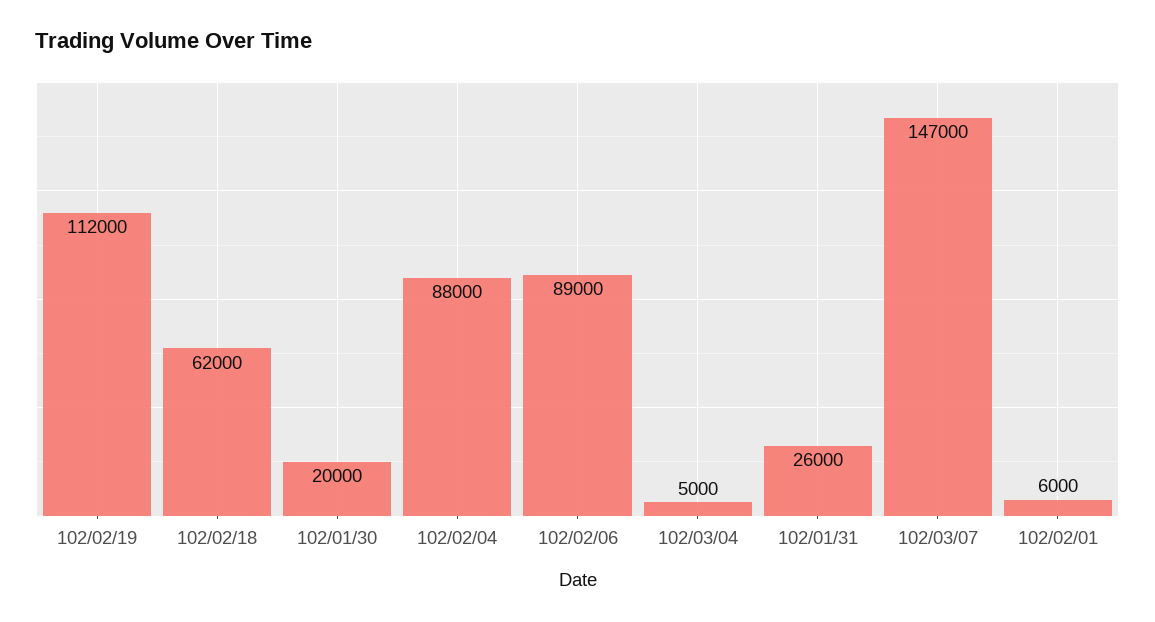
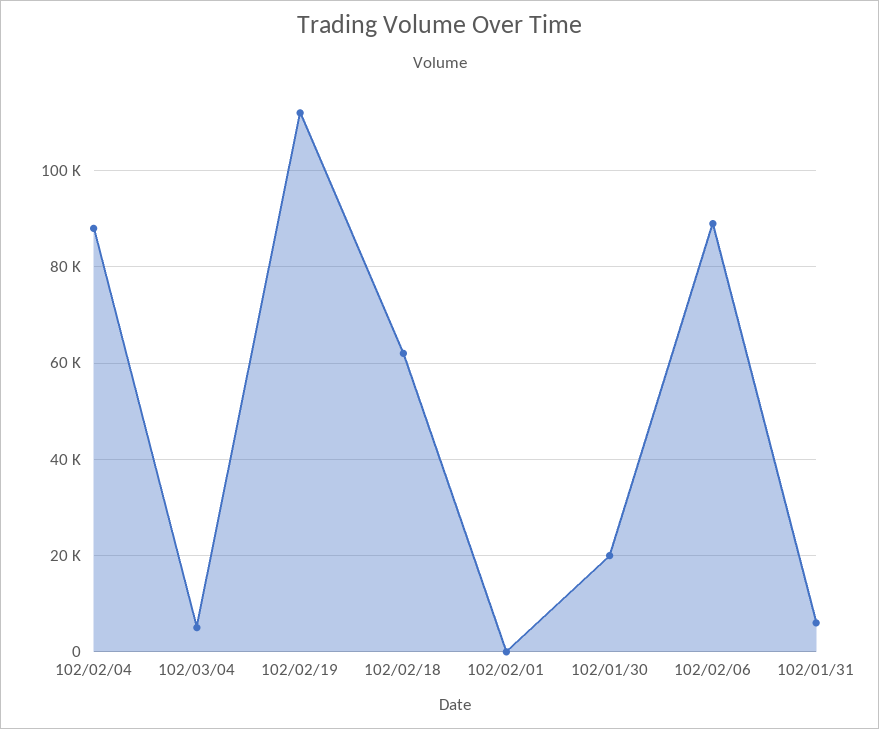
102/01/31: 26000 -> 6000
102/03/07: 147000 -> none
102/02/01: 6000 -> 0

